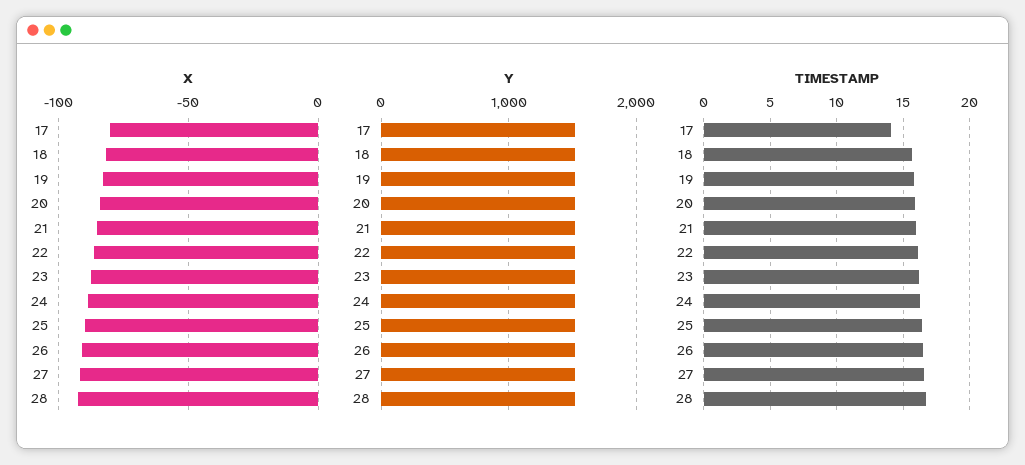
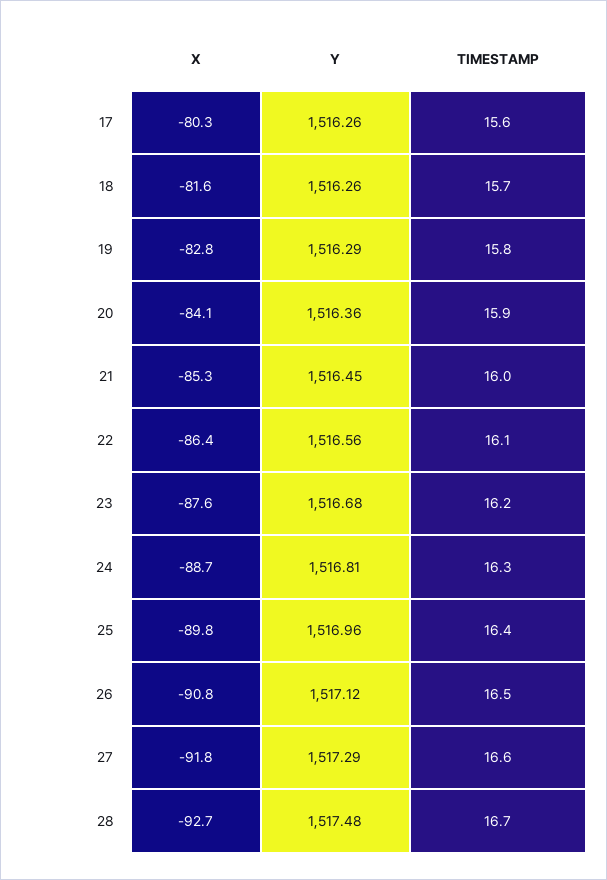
TIMESTAMP, 17: 14 -> 15.6

